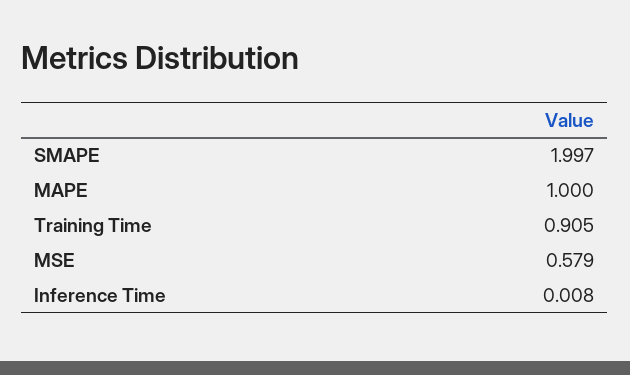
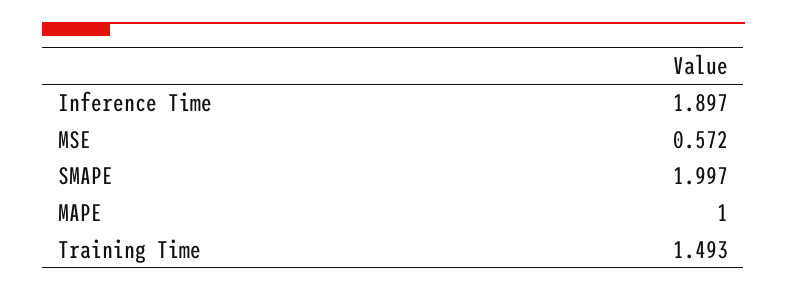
Training Time: 0.905 -> 1.493
MSE: 0.579 -> 0.572
Inference Time: 0.008 -> 1.897

